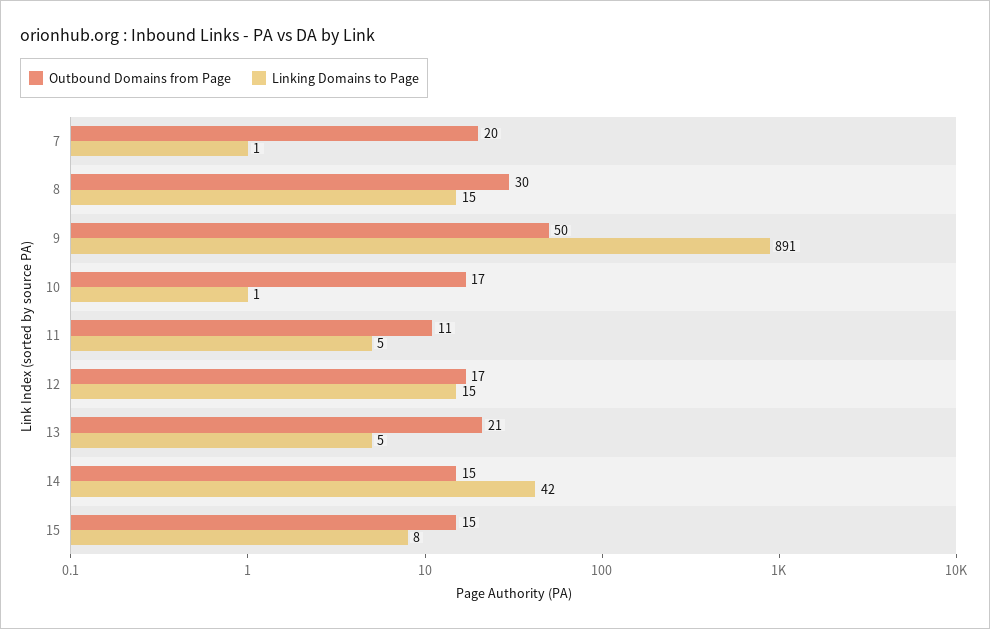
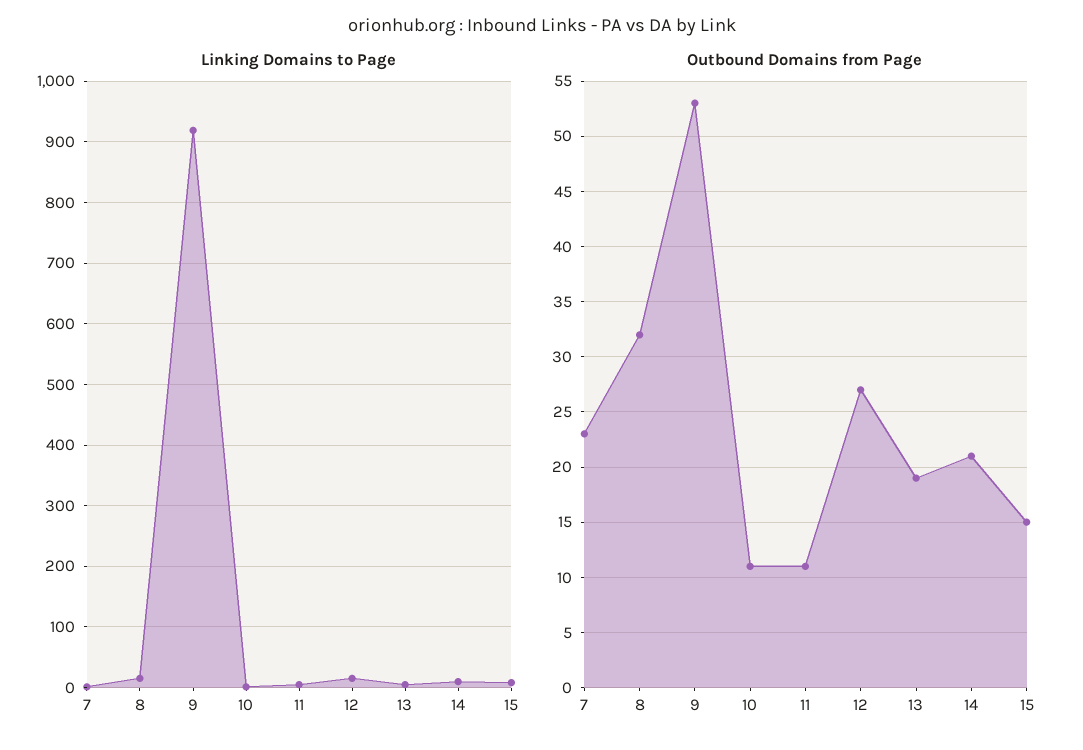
Outbound Domains from Page, 7: 20 -> 23
Outbound Domains from Page, 8: 30 -> 32
Outbound Domains from Page, 9: 50 -> 53
Linking Domains to Page, 9: 891 -> 920
Outbound Domains from Page, 10: 17 -> 11
Outbound Domains from Page, 12: 17 -> 27
Outbound Domains from Page, 13: 21 -> 19
Outbound Domains from Page, 14: 15 -> 21
Linking Domains to Page, 14: 42 -> 10

